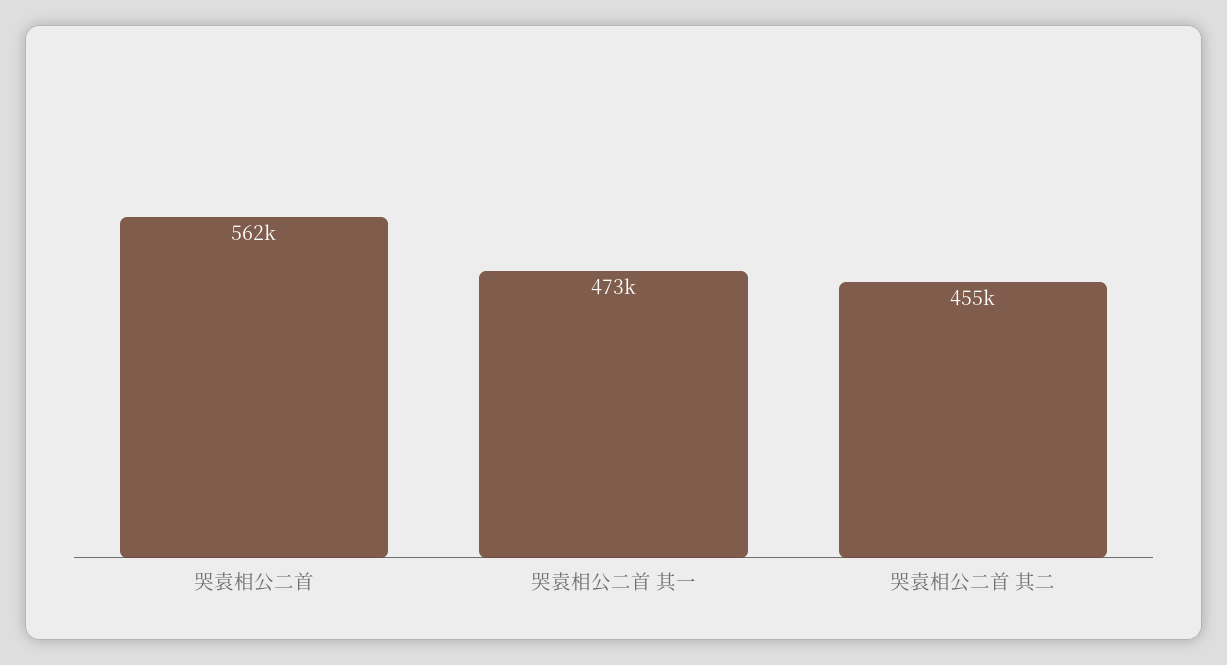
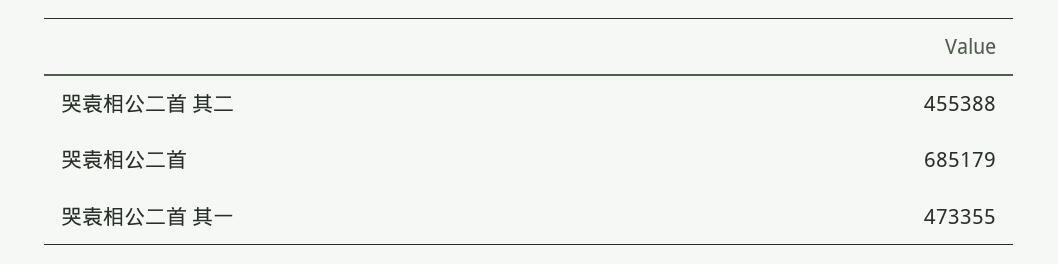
哭袁相公二首: 562000 -> 685179

